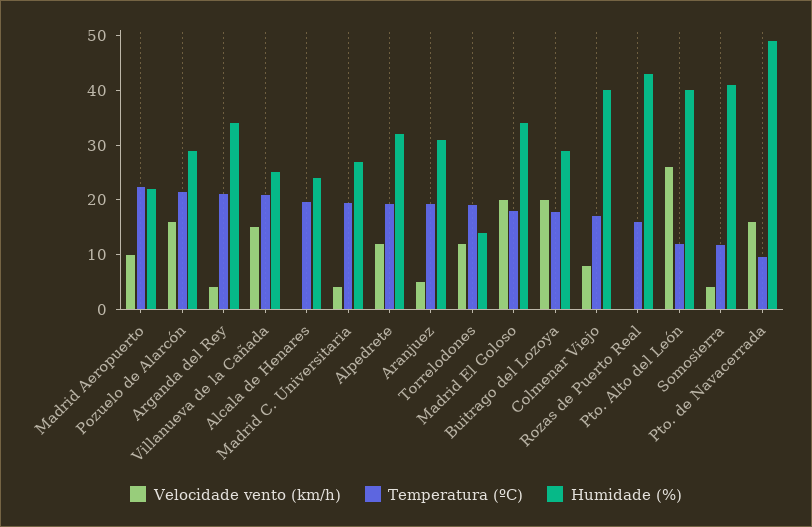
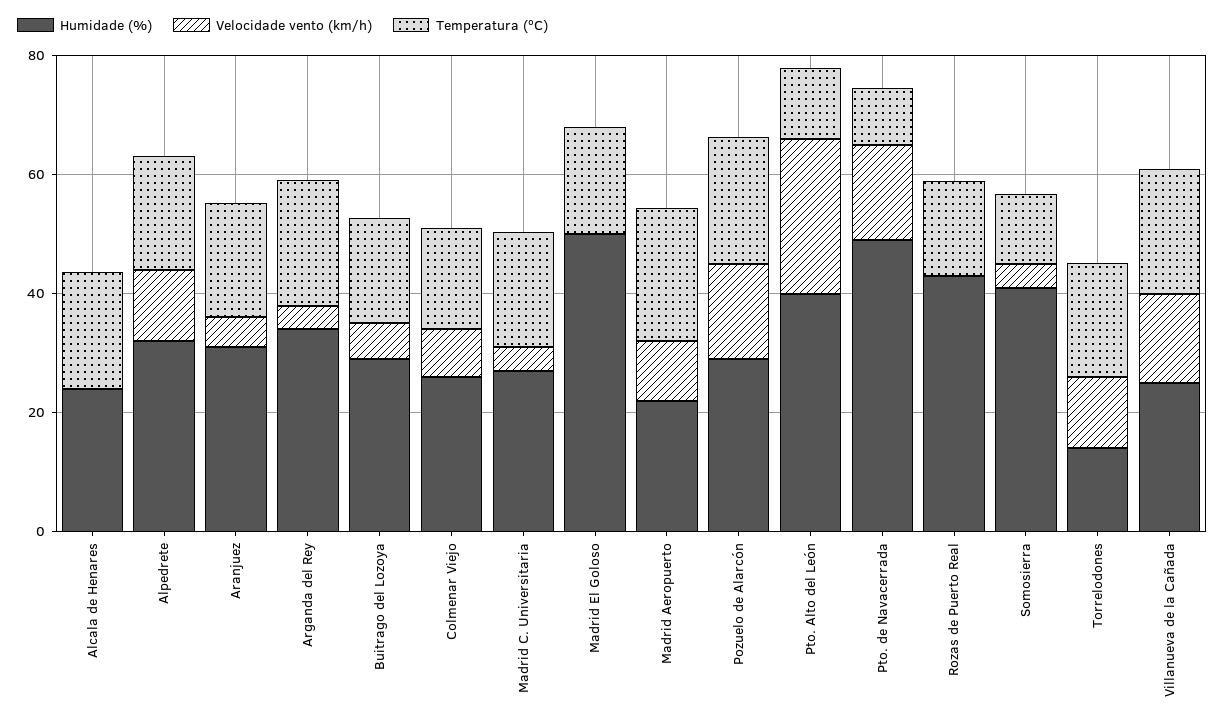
Velocidade vento (km/h), Madrid El Goloso: 20 -> 0
Humidade (%), Madrid El Goloso: 34 -> 50
Velocidade vento (km/h), Buitrago del Lozoya: 20 -> 5
Humidade (%), Colmenar Viejo: 40 -> 25

